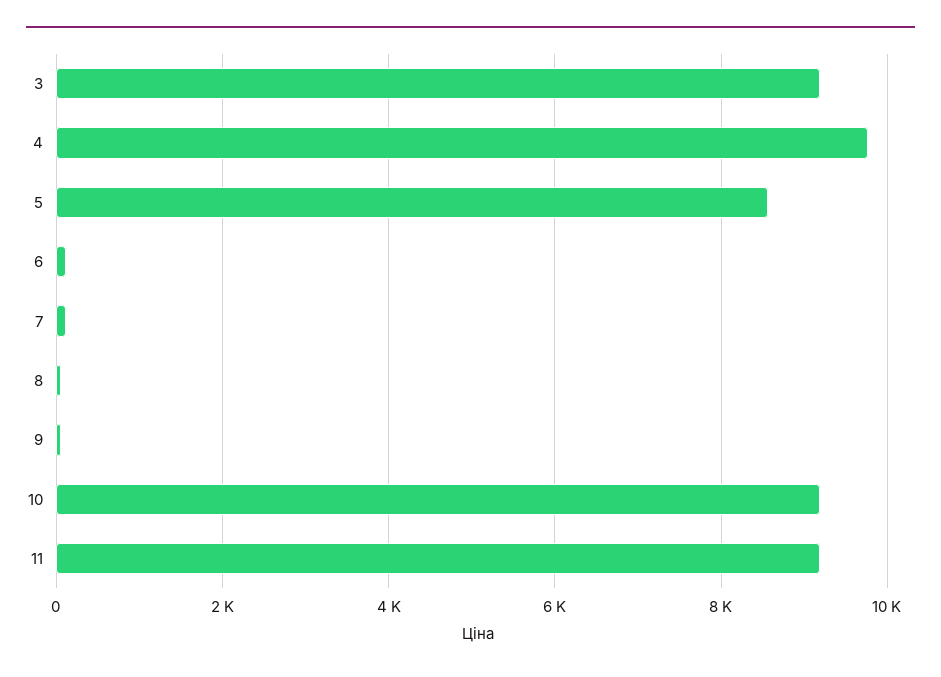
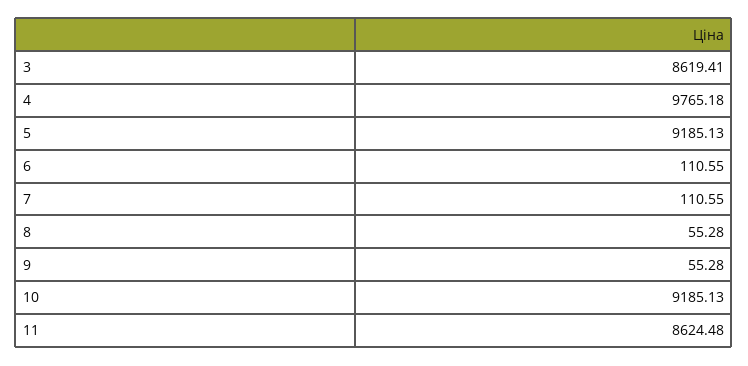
3: 9200 -> 8619.41
5: 8600 -> 9185.13
11: 9200 -> 8624.48

